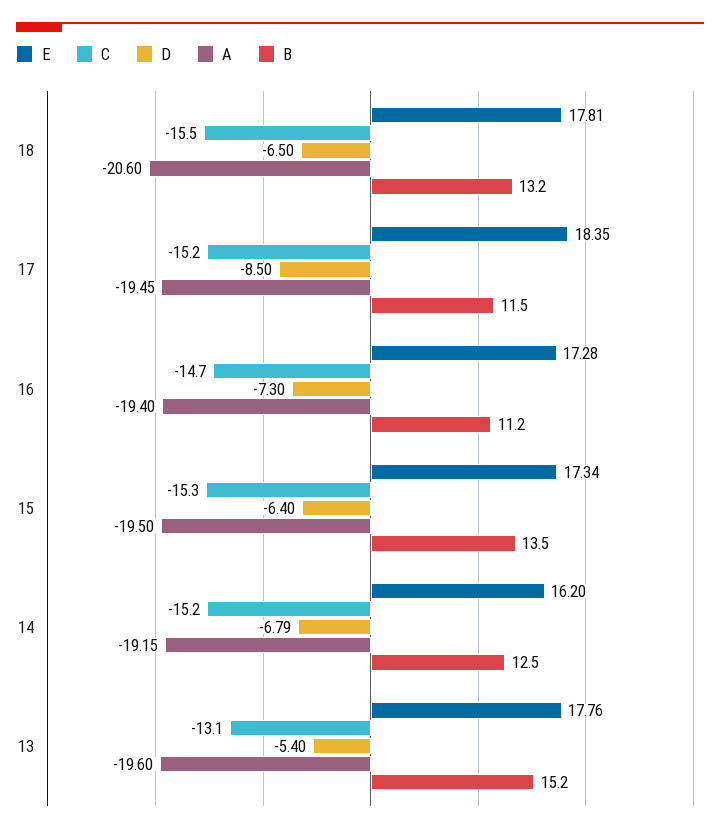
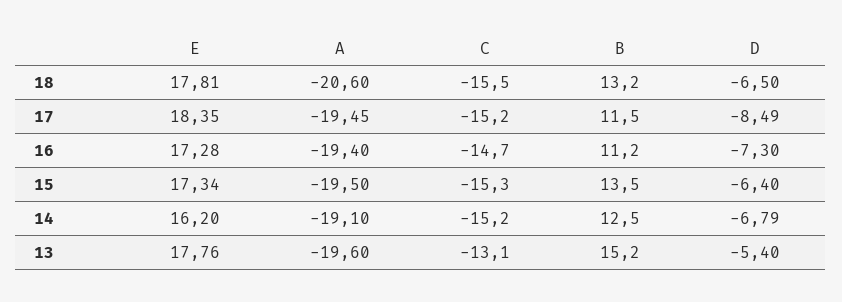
D, 17: -8.5 -> -8.49
A, 14: -19.15 -> -19.1

